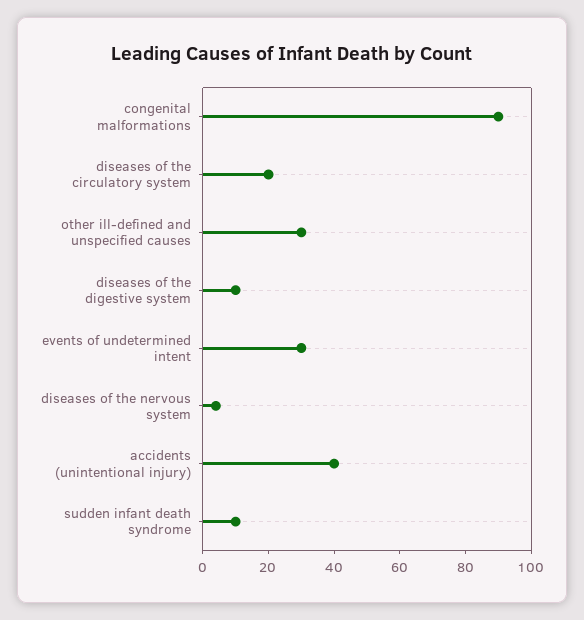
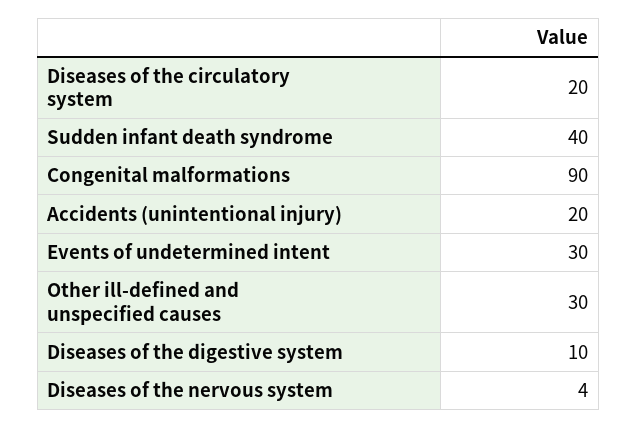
accidents (unintentional injury): 40 -> 20
sudden infant death syndrome: 10 -> 40

